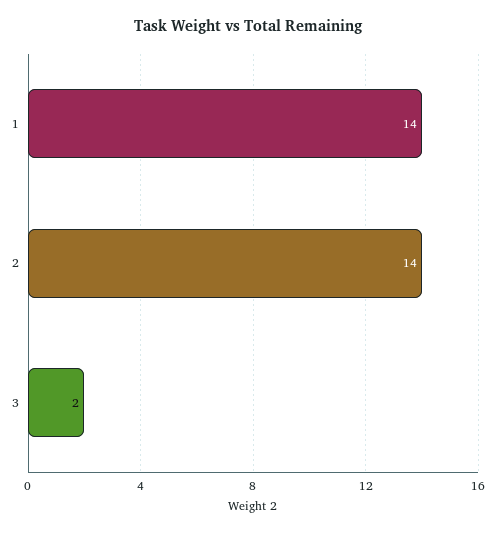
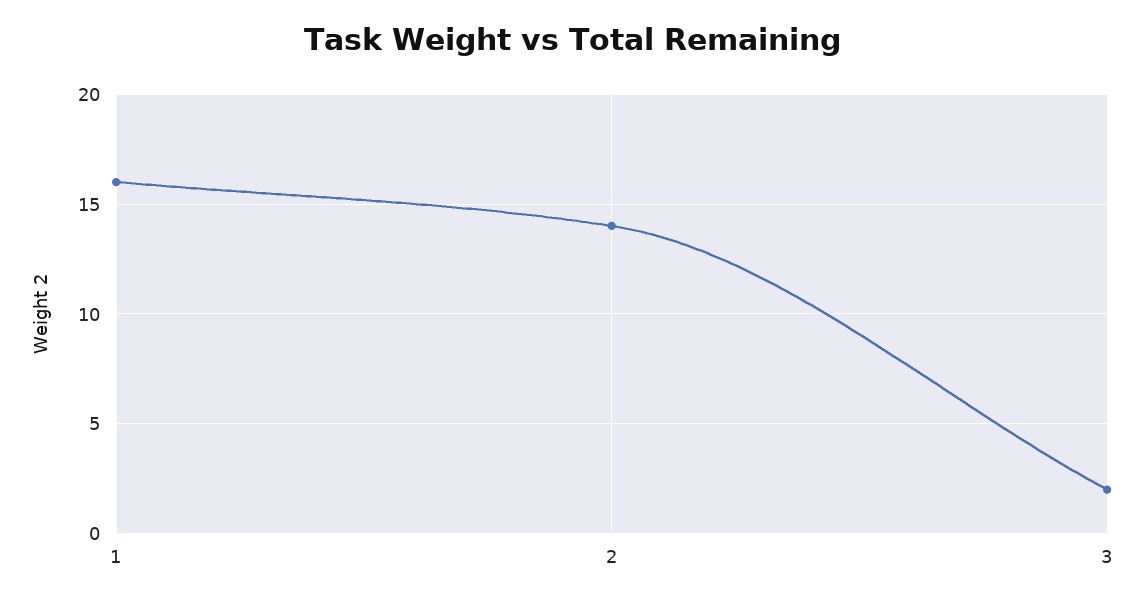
1: 14 -> 16

